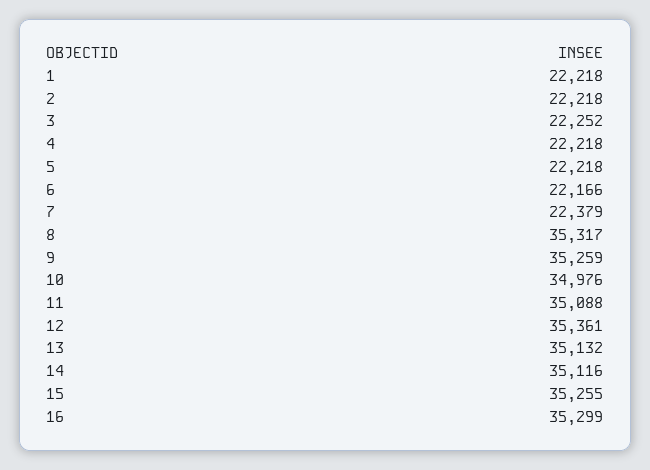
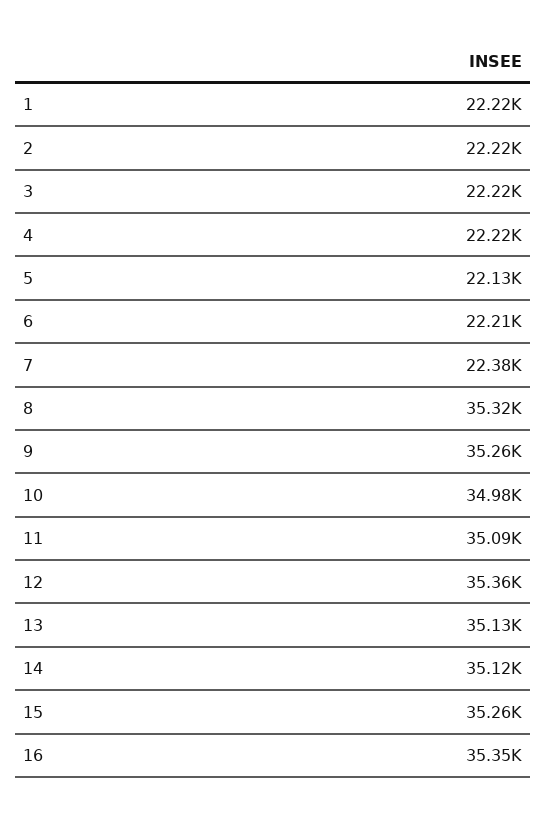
3: 22252 -> 22220
5: 22218 -> 22130
6: 22166 -> 22210
16: 35299 -> 35350

